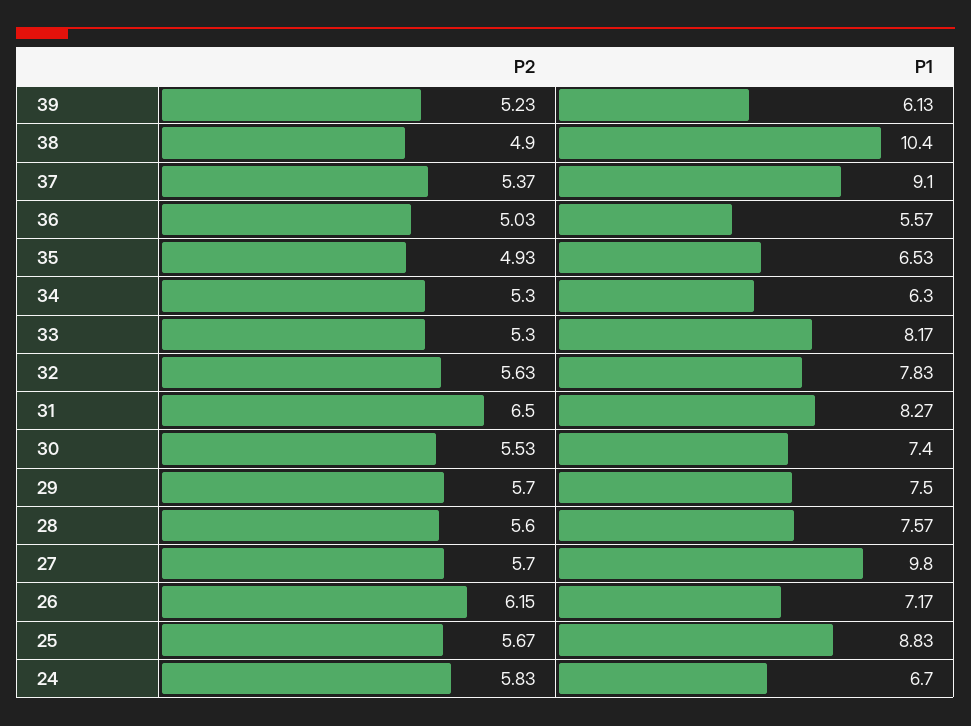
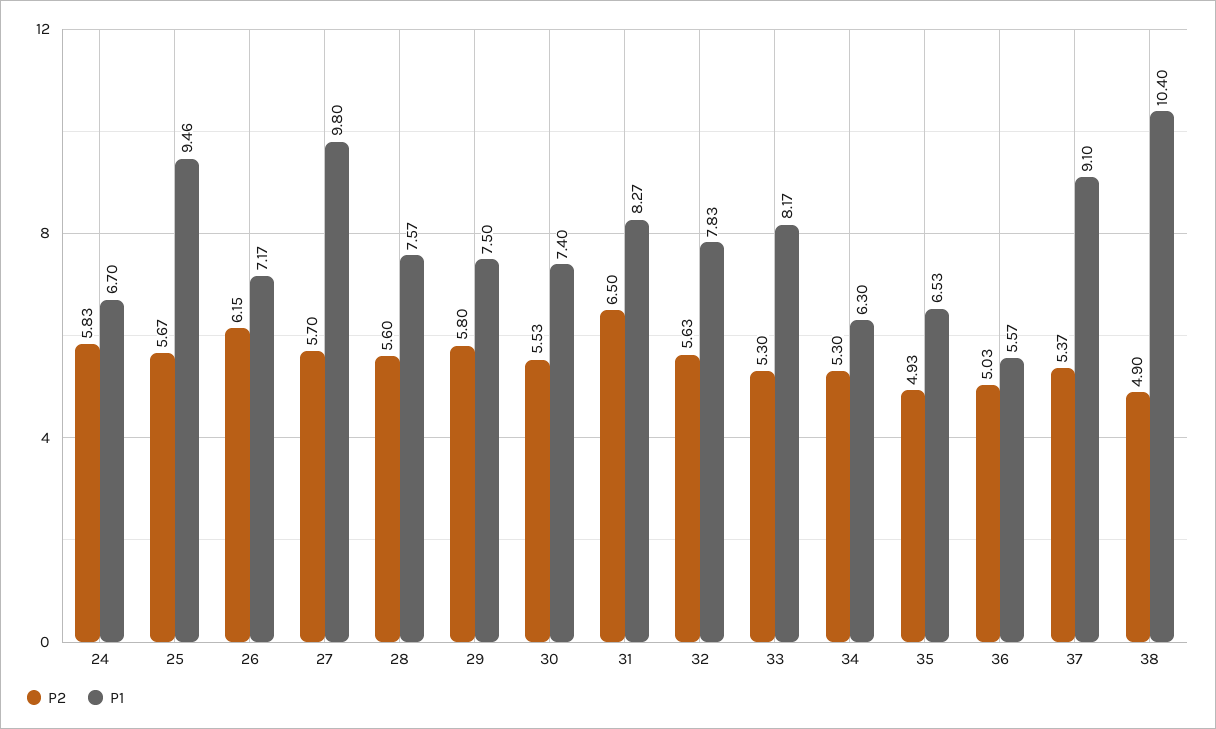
P2, 39: 5.23 -> none
P1, 39: 6.13 -> none
P2, 29: 5.7 -> 5.8
P1, 25: 8.83 -> 9.46

